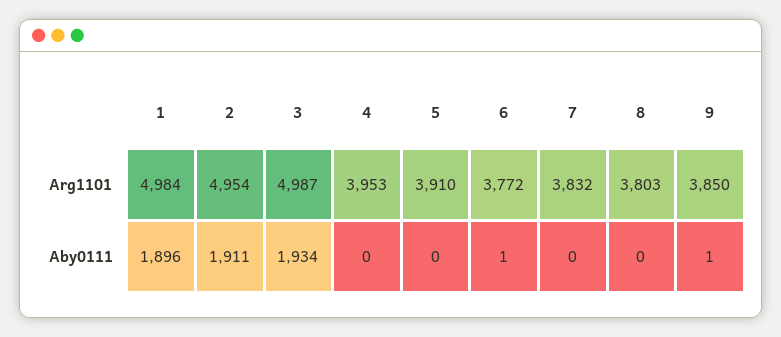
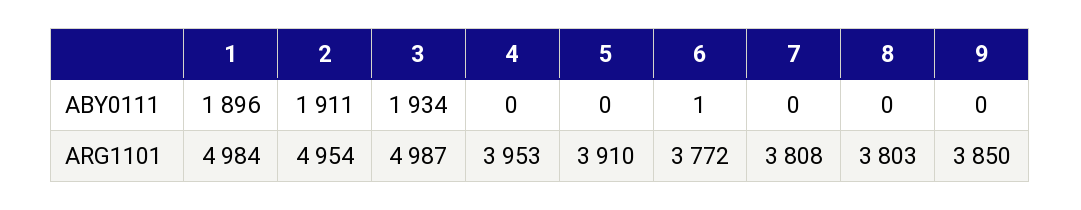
7, Arg1101: 3832 -> 3808
9, Aby0111: 1 -> 0

